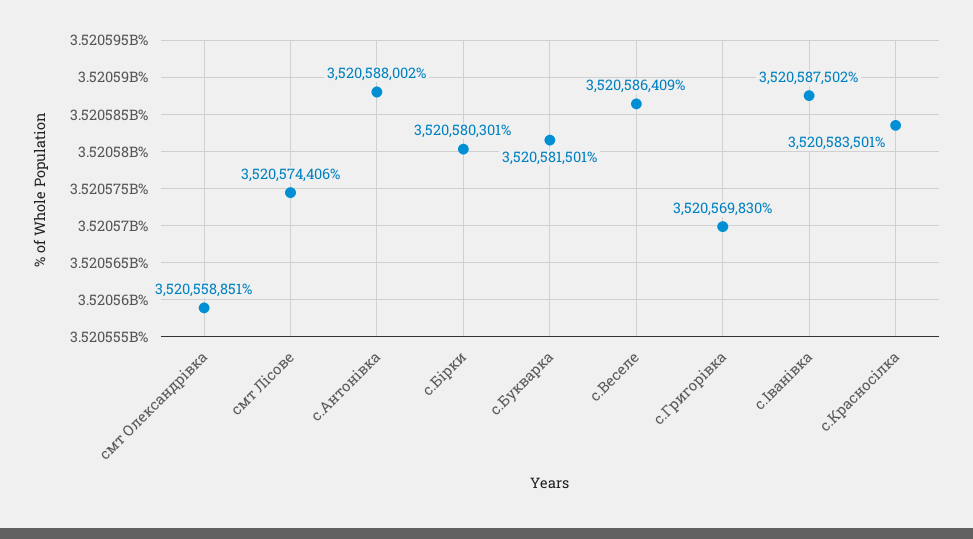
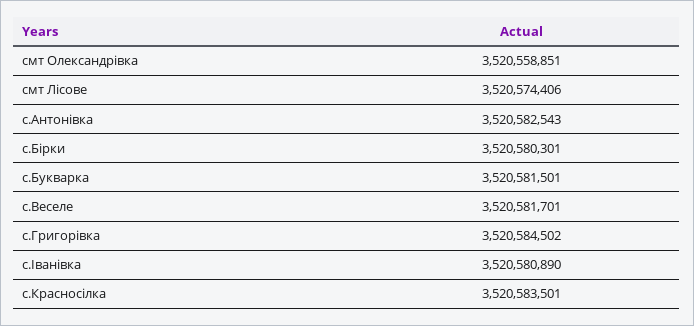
с.Антонівка: 3520588002 -> 3520582543
с.Веселе: 3520586409 -> 3520581701
с.Григорівка: 3520569830 -> 3520584502
с.Іванівка: 3520587502 -> 3520580890

